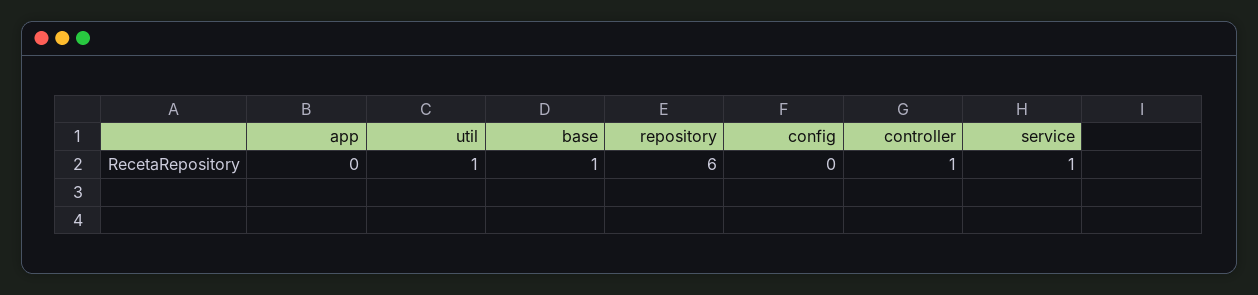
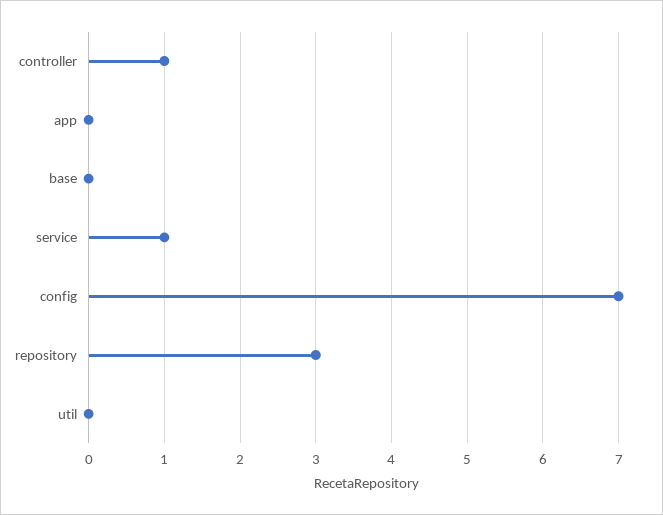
util: 1 -> 0
base: 1 -> 0
repository: 6 -> 3
config: 0 -> 7

